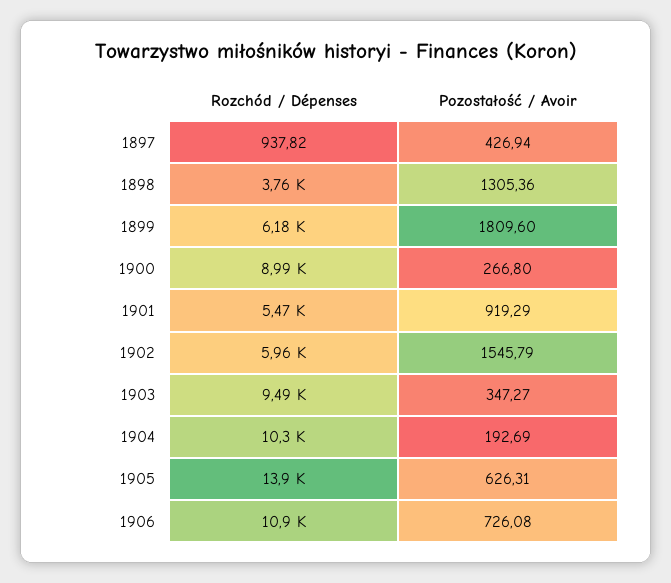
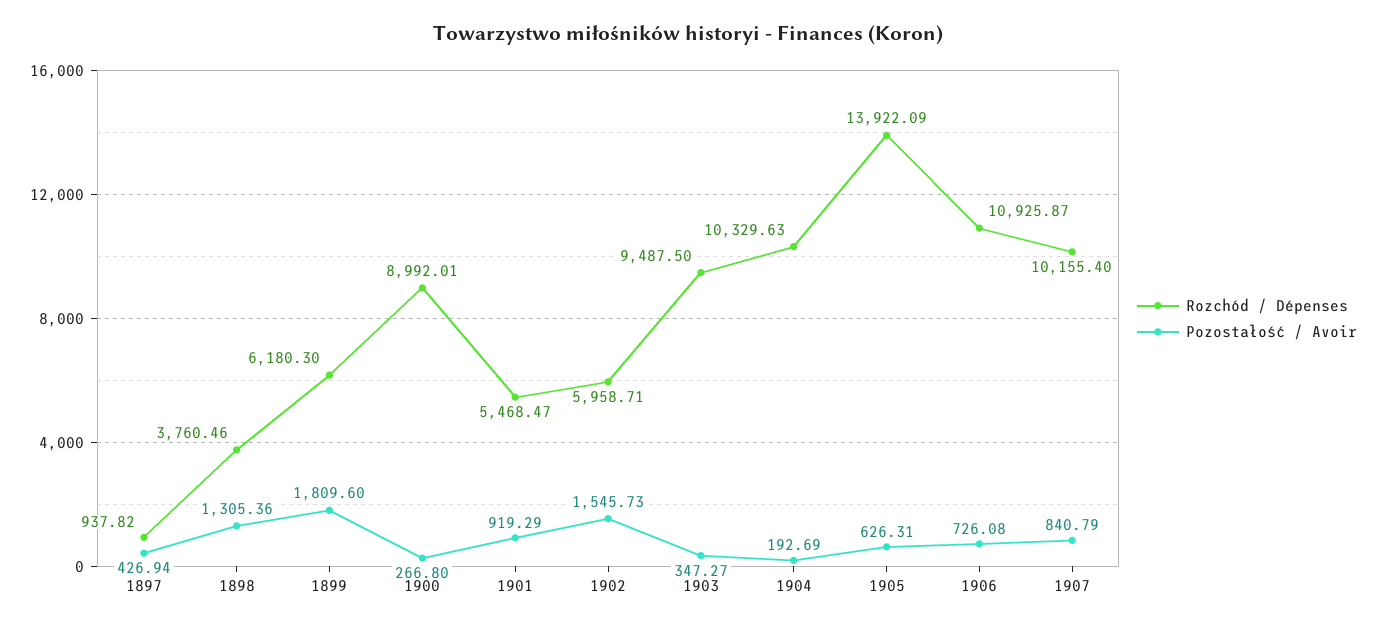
Pozostałość / Avoir, 1902: 1545.79 -> 1545.73
Rozchód / Dépenses, 1907: none -> 10155.4
Pozostałość / Avoir, 1907: none -> 840.79

